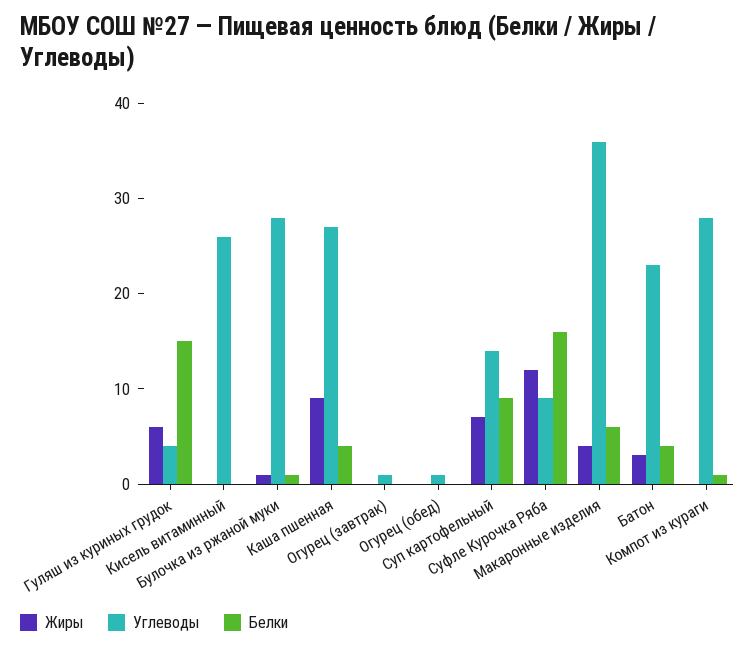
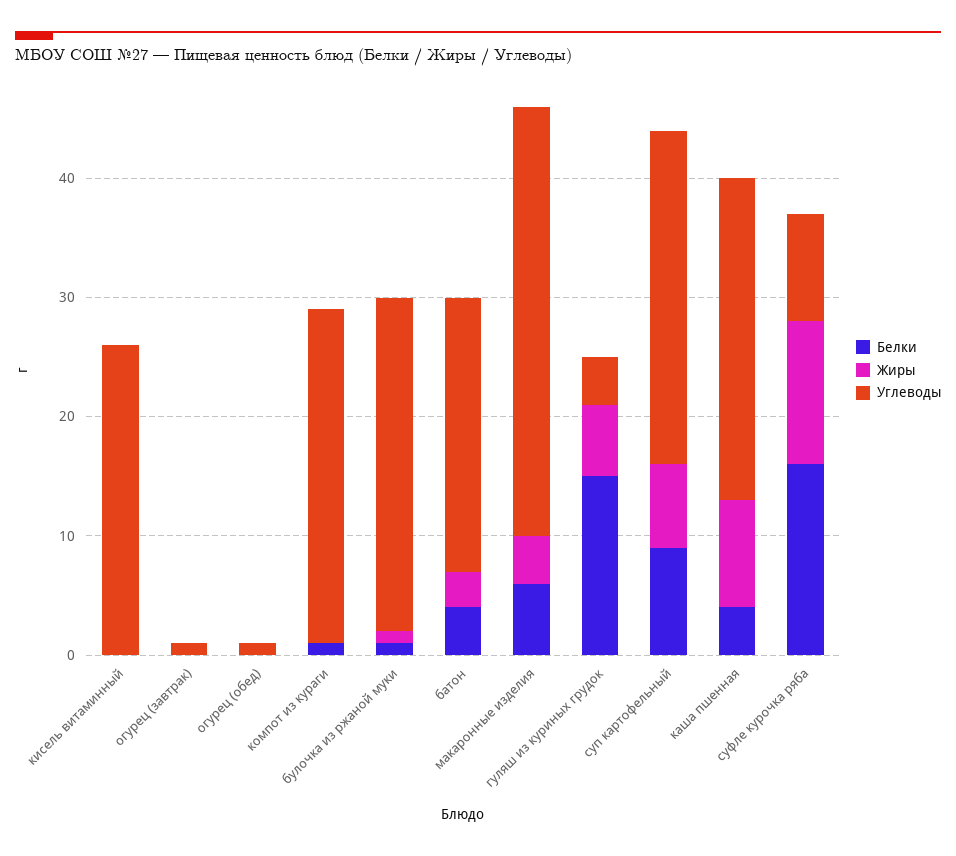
Углеводы, Суп картофельный: 14 -> 28

